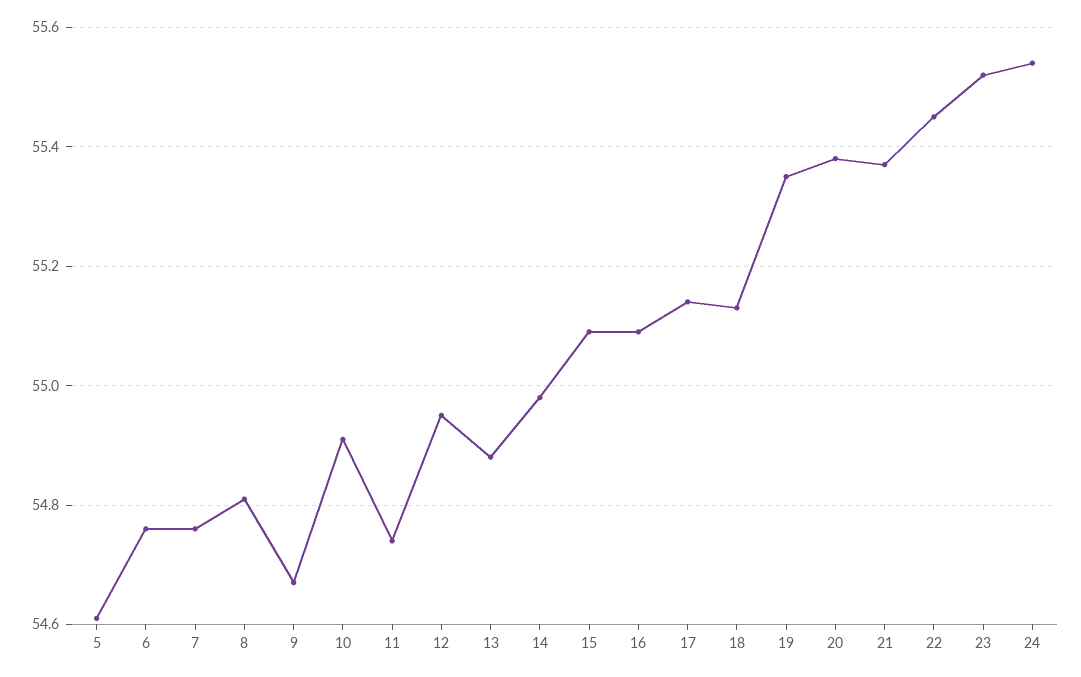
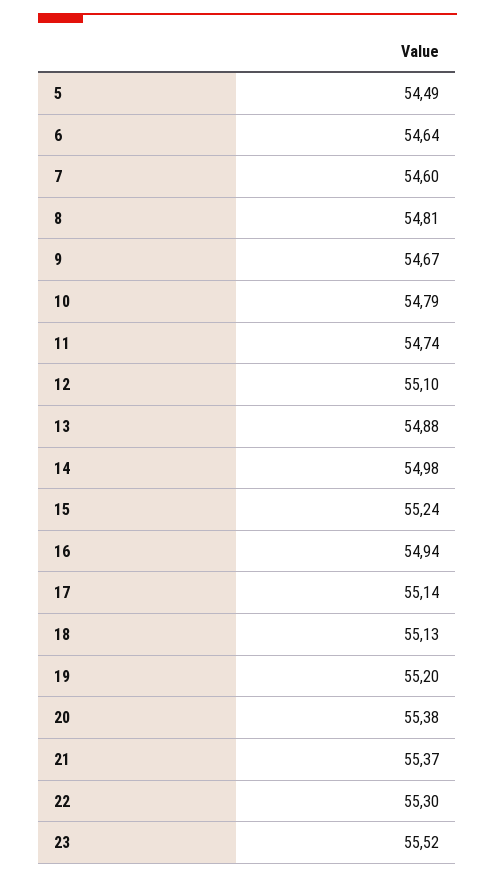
5: 54.6 -> 54.49
6: 54.75 -> 54.64
7: 54.75 -> 54.6
10: 54.9 -> 54.79
12: 54.95 -> 55.1
15: 55.1 -> 55.24
16: 55.1 -> 54.94
19: 55.35 -> 55.2
22: 55.45 -> 55.3
24: 55.55 -> none

